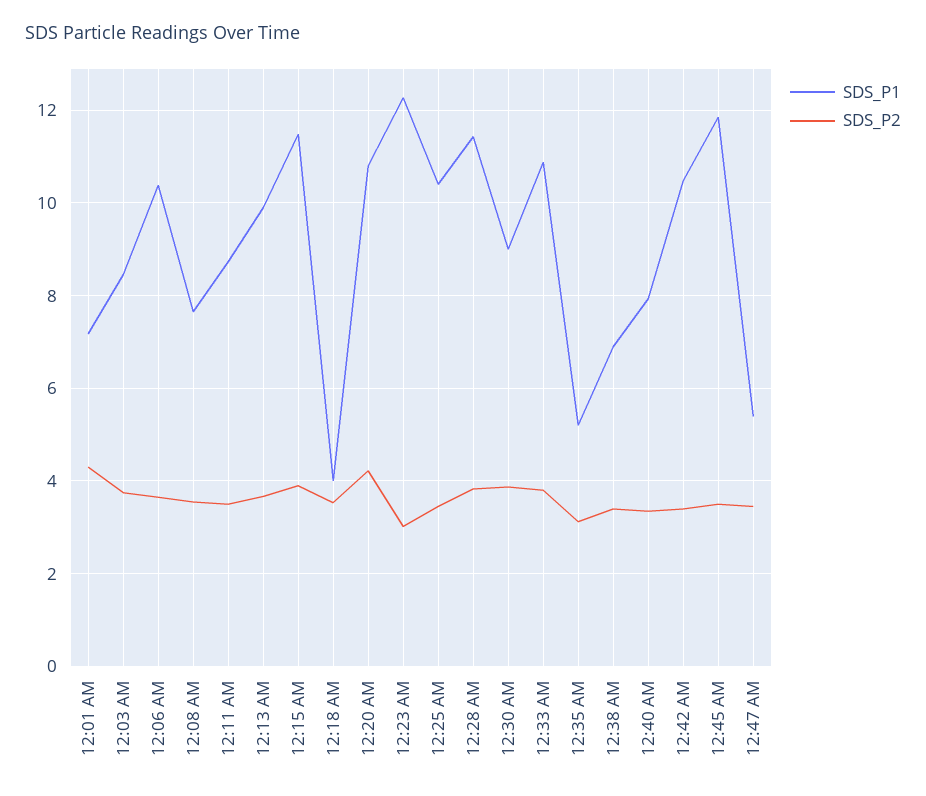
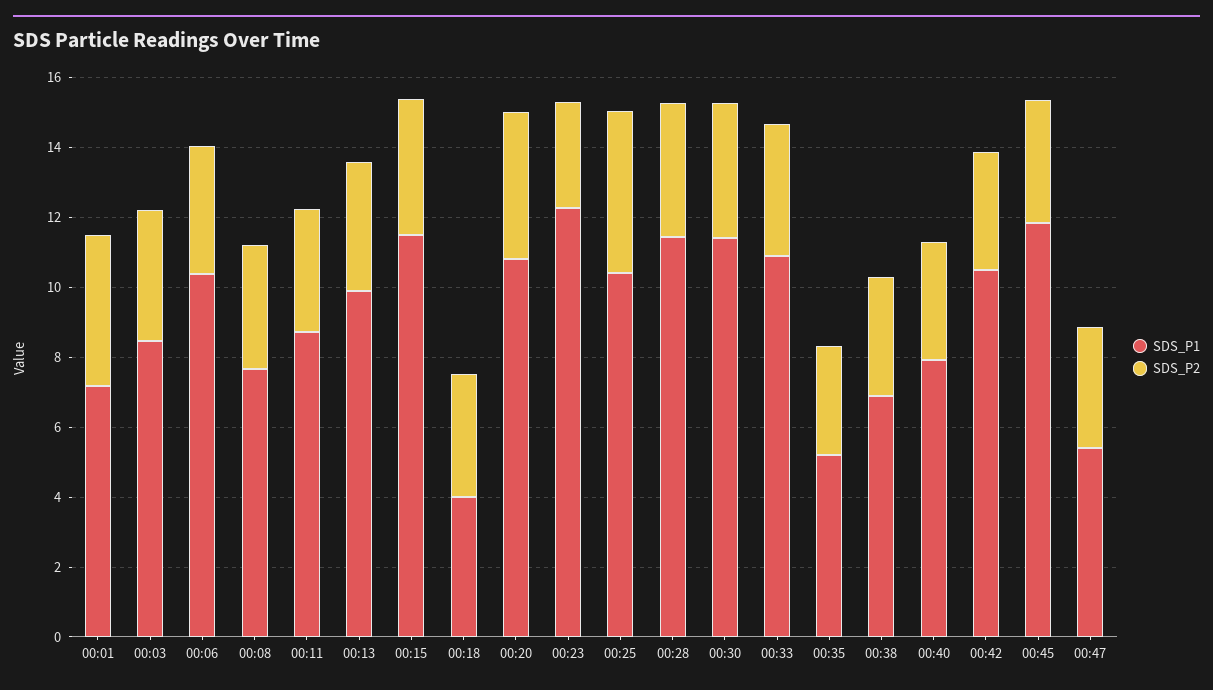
SDS_P2, 12:25 AM: 3.4 -> 4.5
SDS_P1, 12:30 AM: 9 -> 11.5

